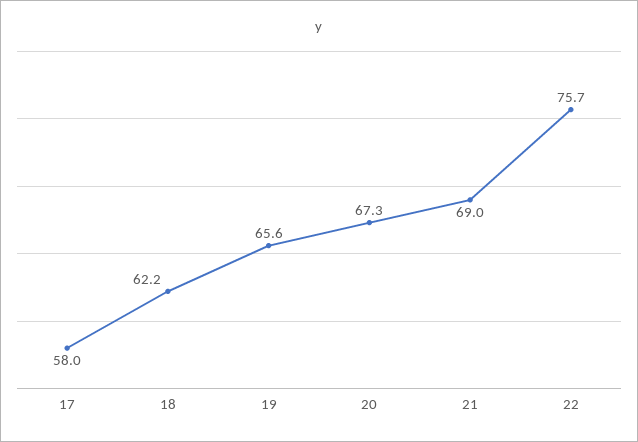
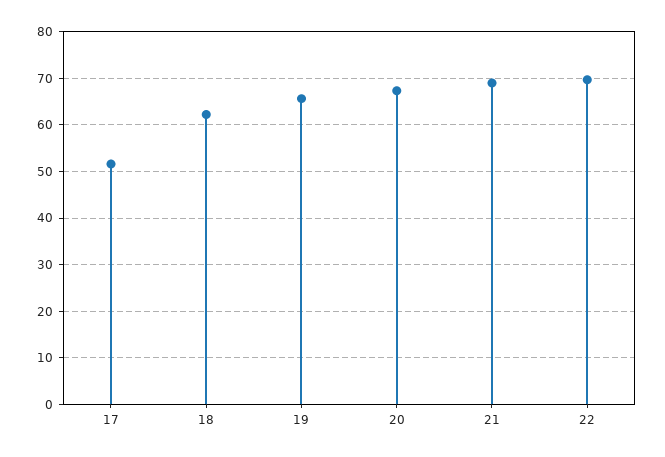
17: 58 -> 52
22: 75.7 -> 70

